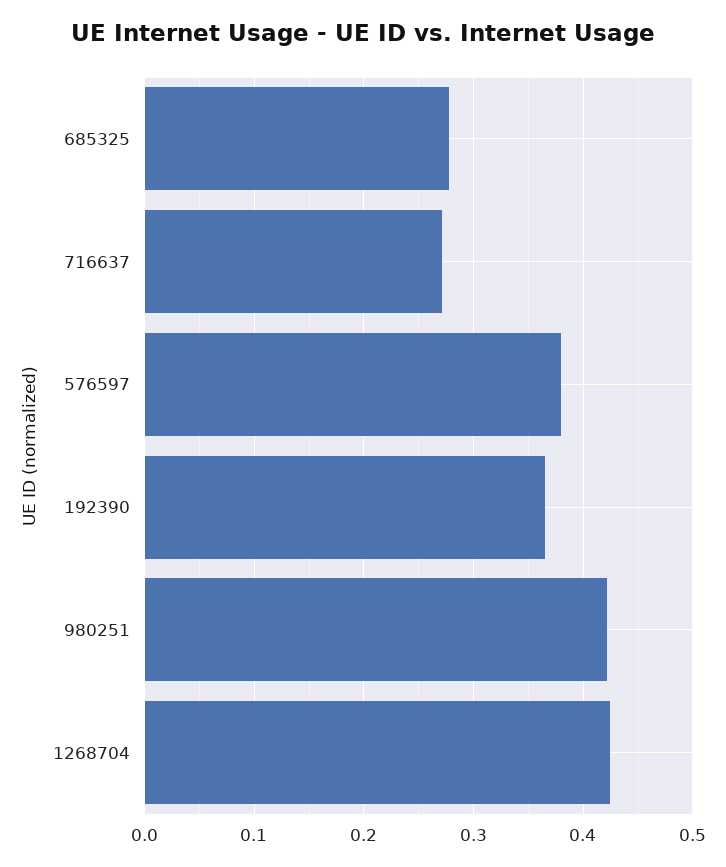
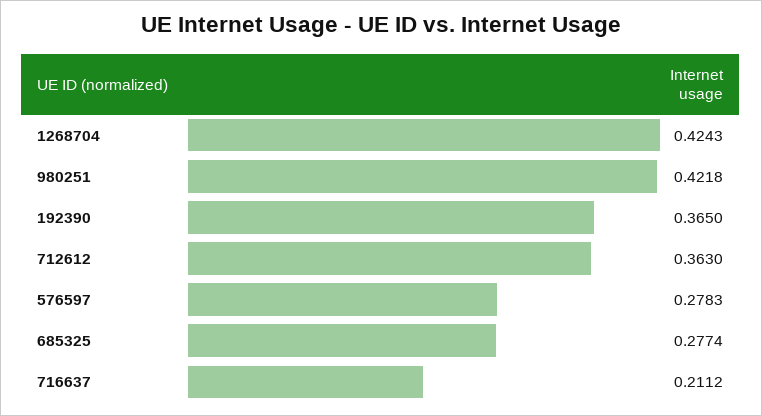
716637: 0.27 -> 0.2112
576597: 0.38 -> 0.2783
712612: none -> 0.363

